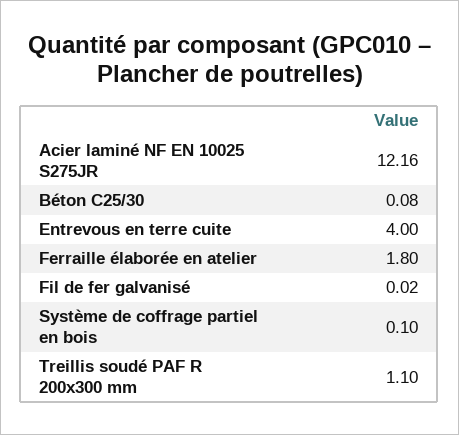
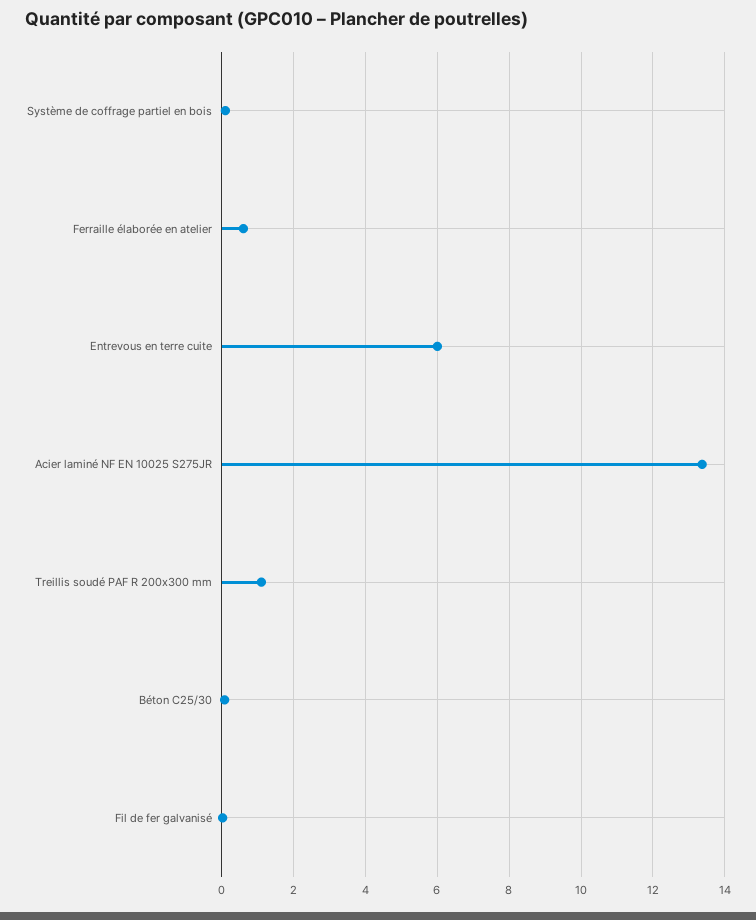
Acier laminé NF EN 10025 S275JR: 12.16 -> 13.4
Entrevous en terre cuite: 4 -> 6
Ferraille élaborée en atelier: 1.8 -> 0.6

